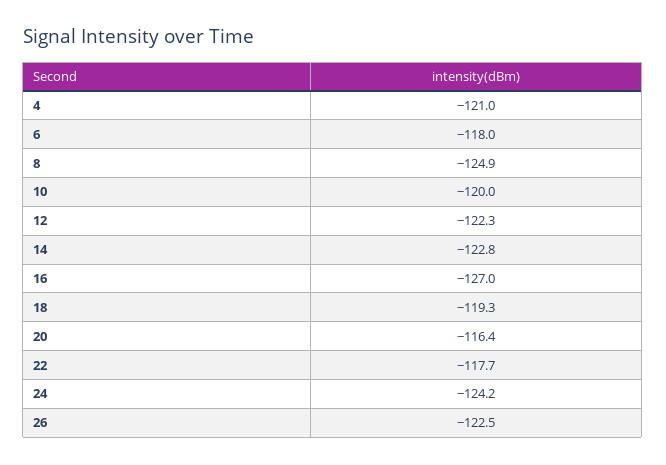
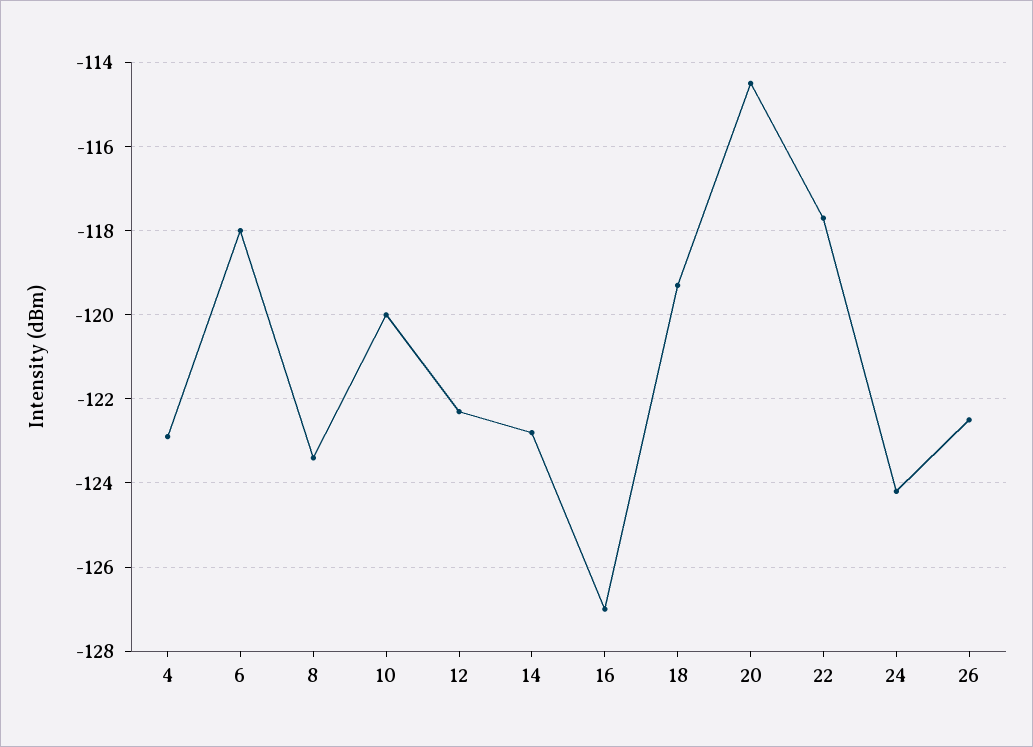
4: -121 -> -123
8: -124.9 -> -123.5
20: -116.4 -> -114.5

